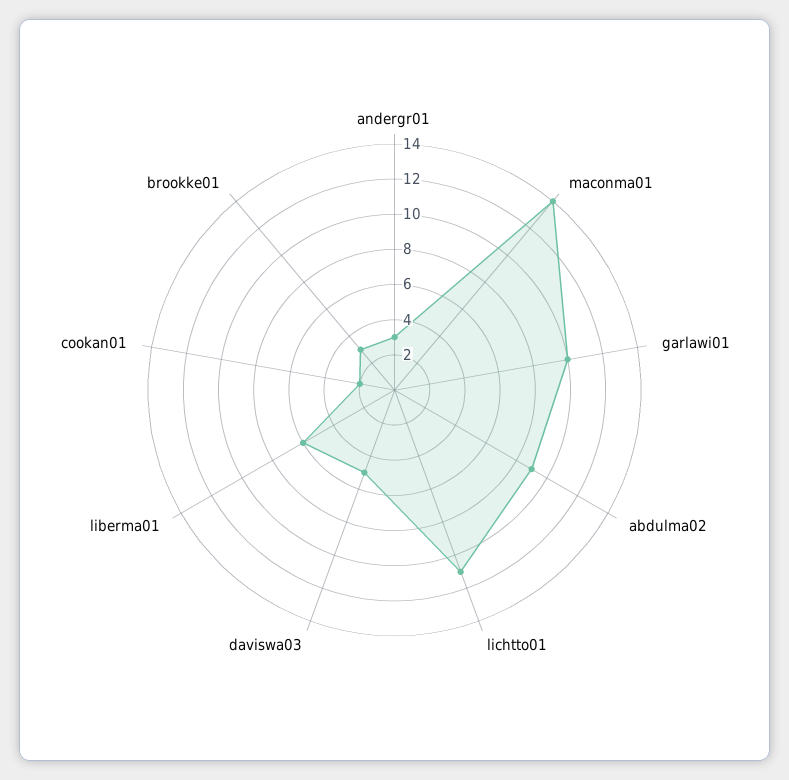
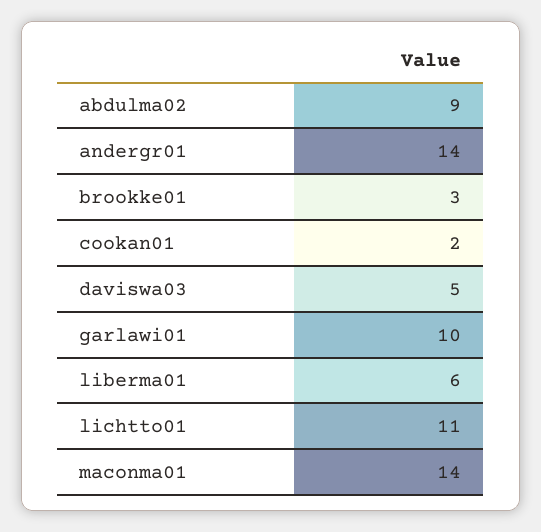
andergr01: 3 -> 14

